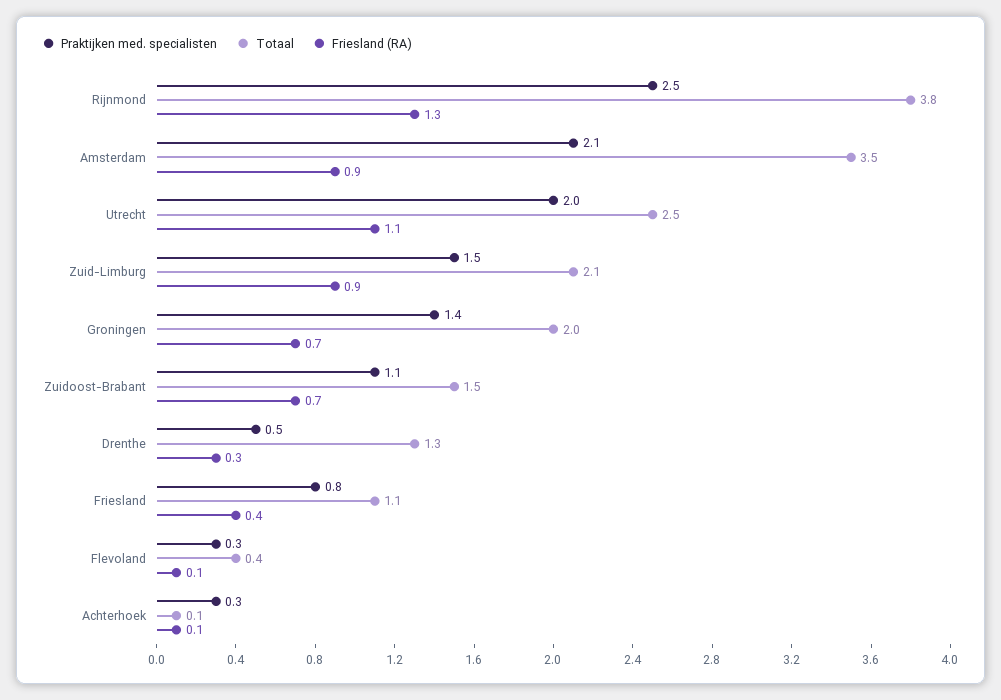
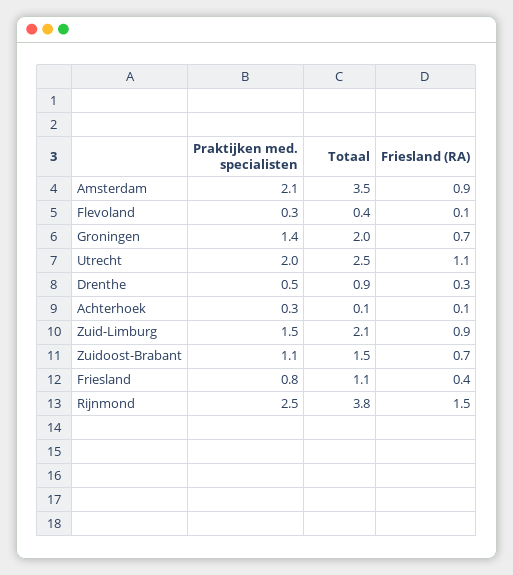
Friesland (RA), Rijnmond: 1.3 -> 1.5
Totaal, Drenthe: 1.3 -> 0.9

